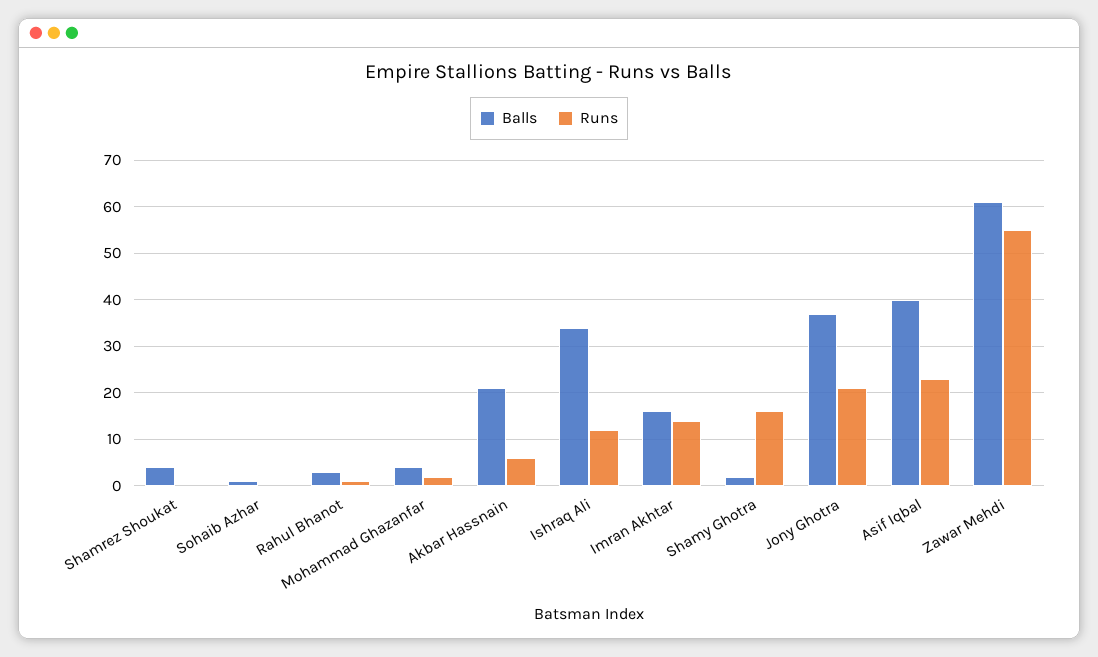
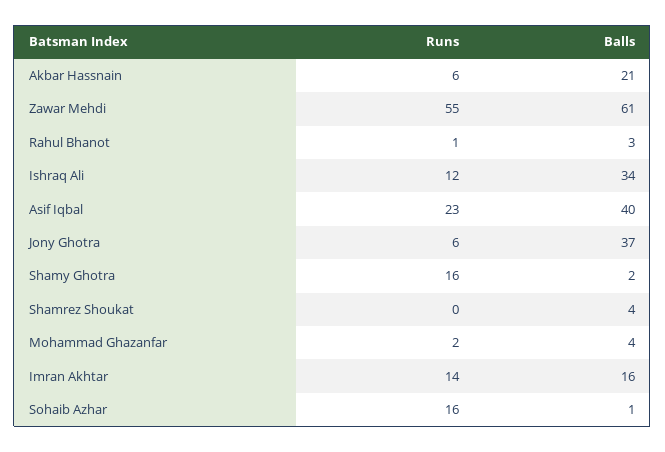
Runs, Sohaib Azhar: 0 -> 16
Runs, Jony Ghotra: 20 -> 6

